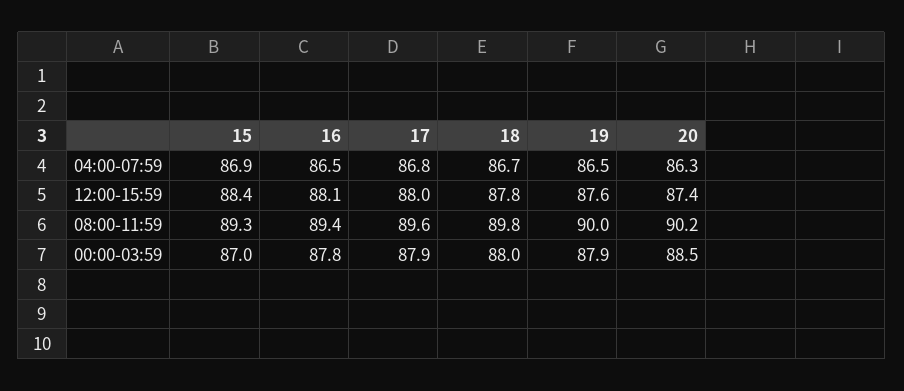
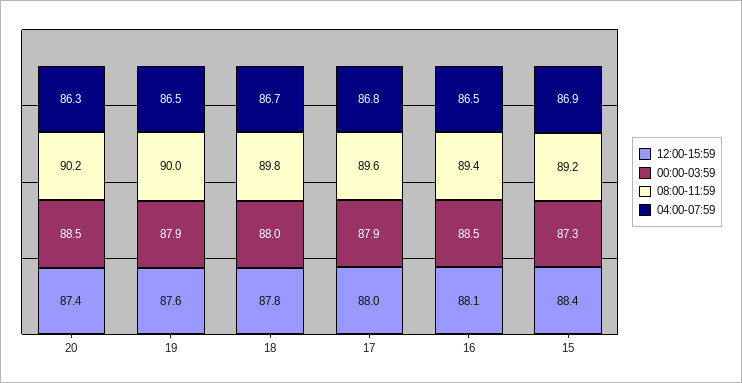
08:00-11:59, 15: 89.3 -> 89.2
00:00-03:59, 15: 87 -> 87.3
00:00-03:59, 16: 87.8 -> 88.5

